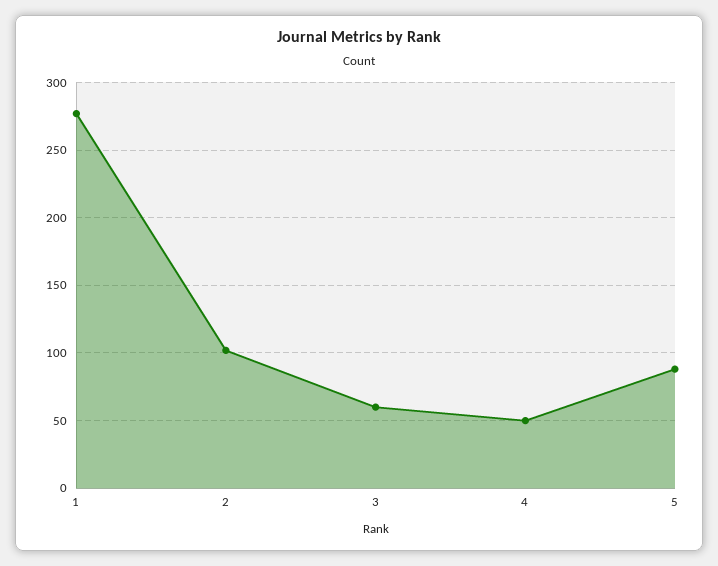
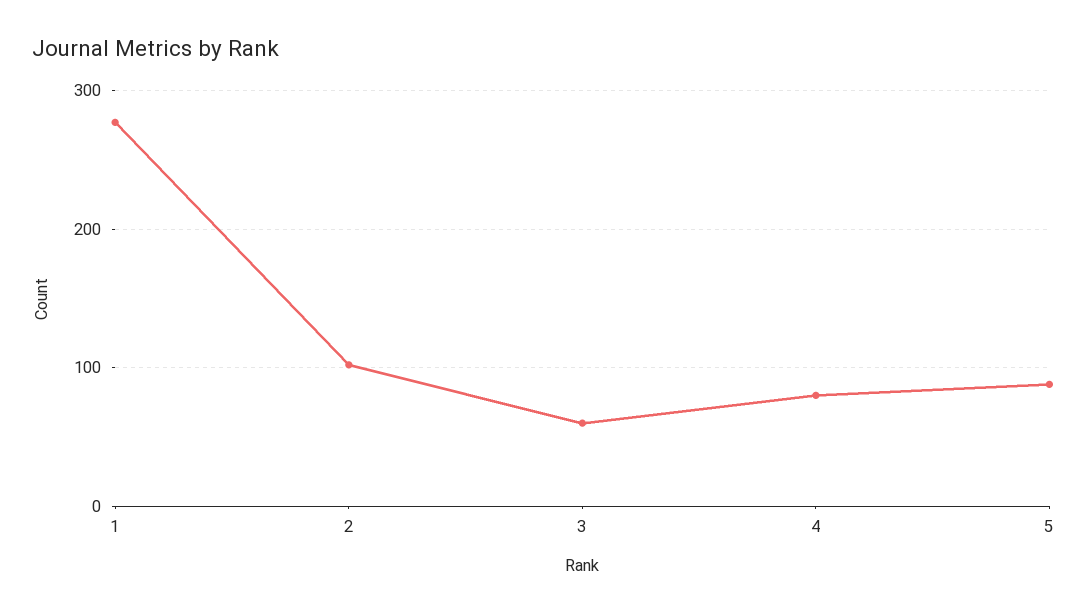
4: 50 -> 80

